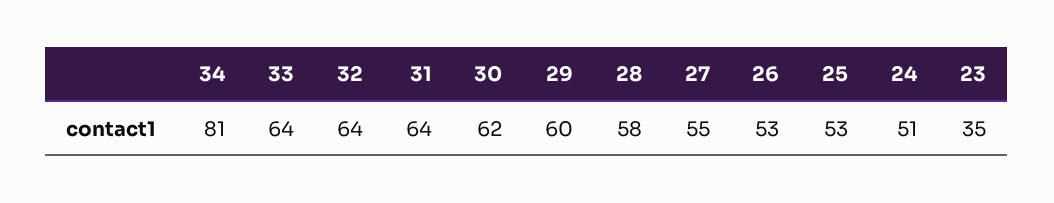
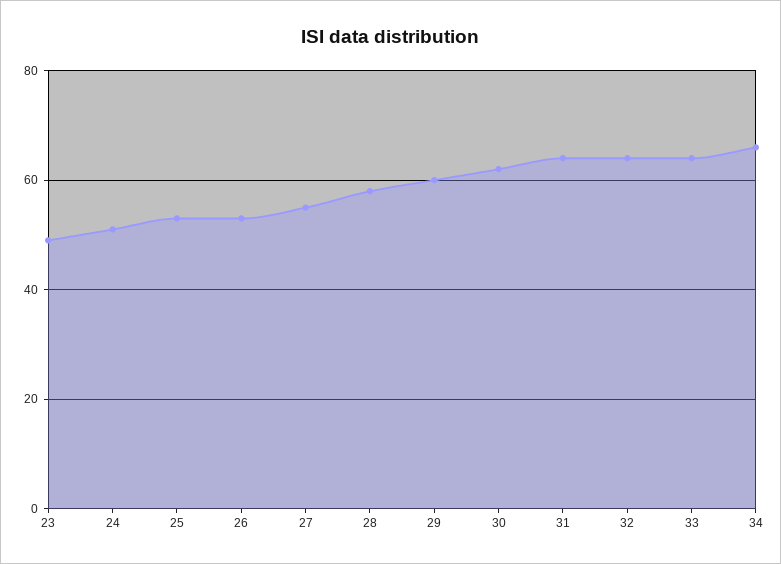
34: 81 -> 65
23: 35 -> 50

